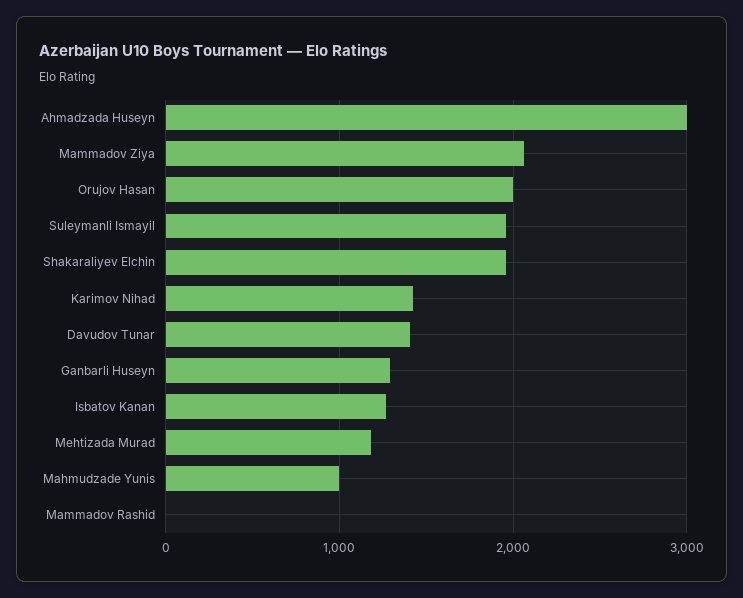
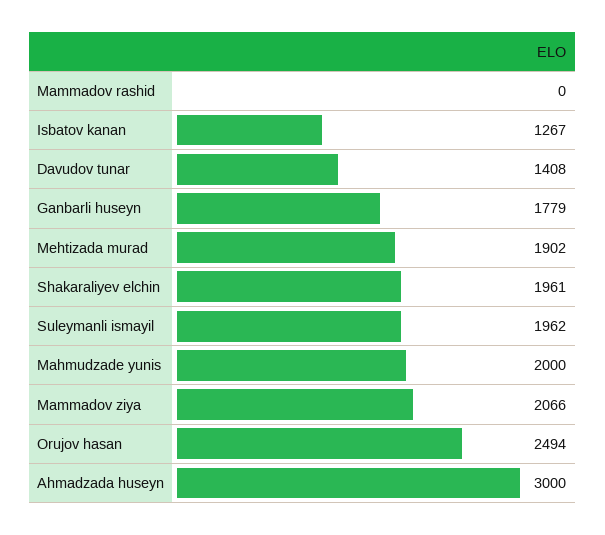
Orujov Hasan: 2000 -> 2494
Karimov Nihad: 1400 -> none
Ganbarli Huseyn: 1300 -> 1779
Mehtizada Murad: 1200 -> 1902
Mahmudzade Yunis: 1000 -> 2000

